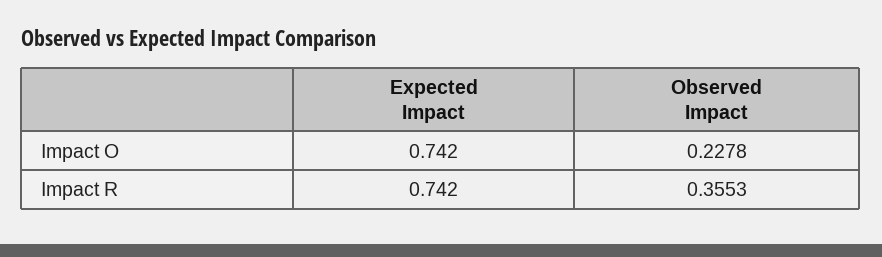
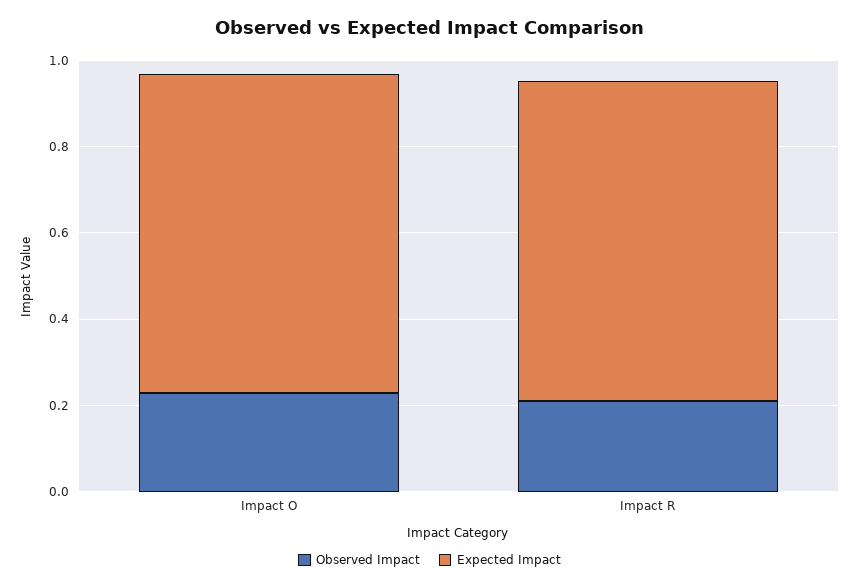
Observed Impact, Impact R: 0.3553 -> 0.2

